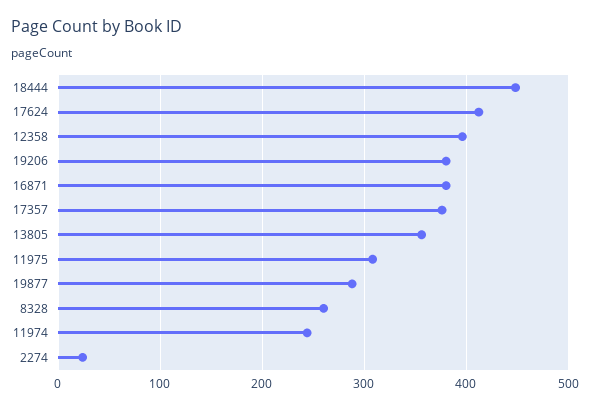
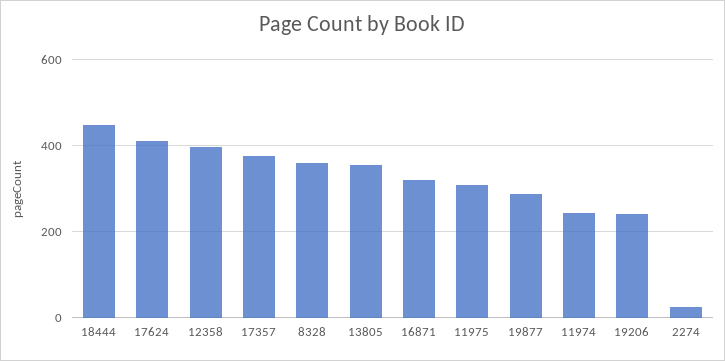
19206: 380 -> 240
16871: 380 -> 320
8328: 260 -> 360

